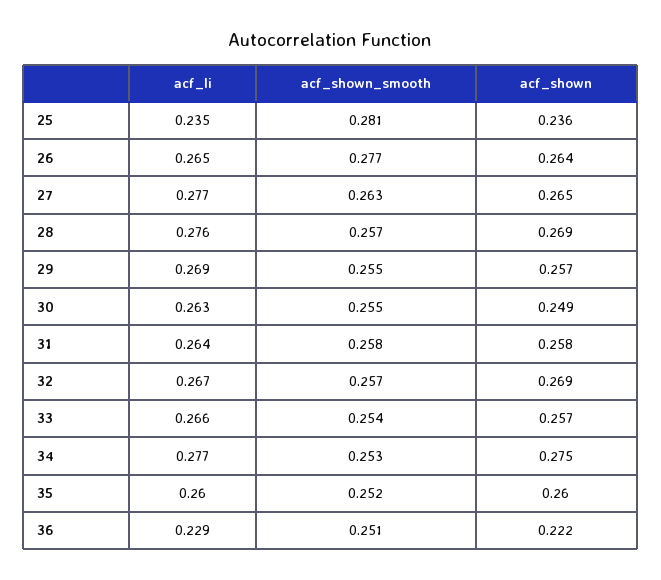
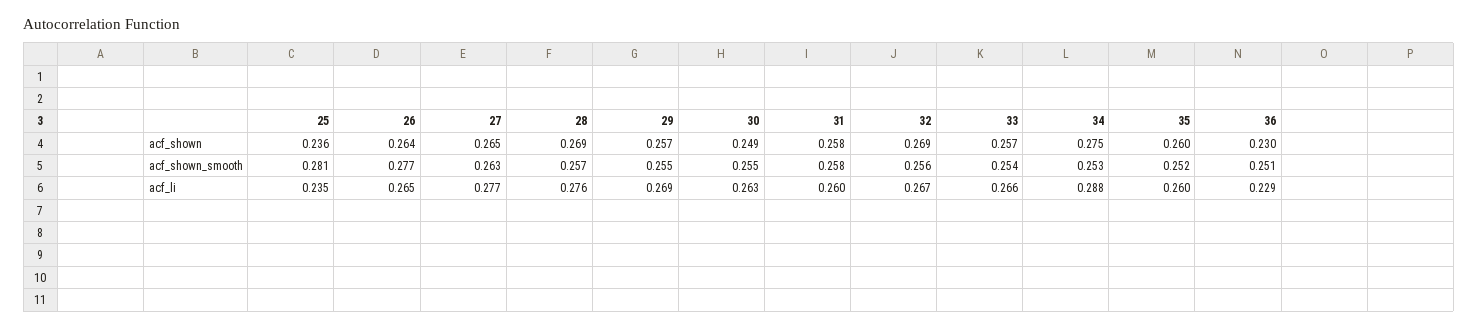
acf_li, 31: 0.264 -> 0.26
acf_shown_smooth, 32: 0.257 -> 0.256
acf_li, 34: 0.277 -> 0.288
acf_shown, 36: 0.222 -> 0.23

